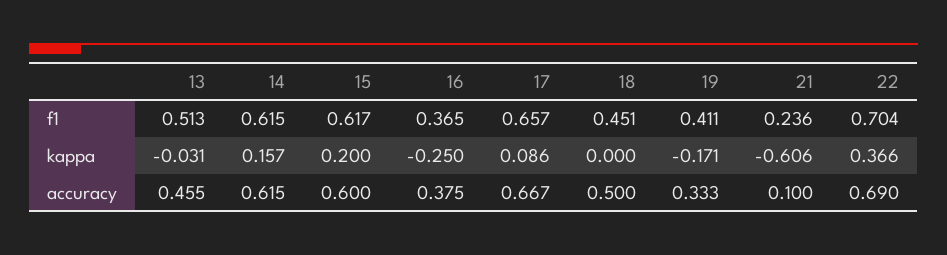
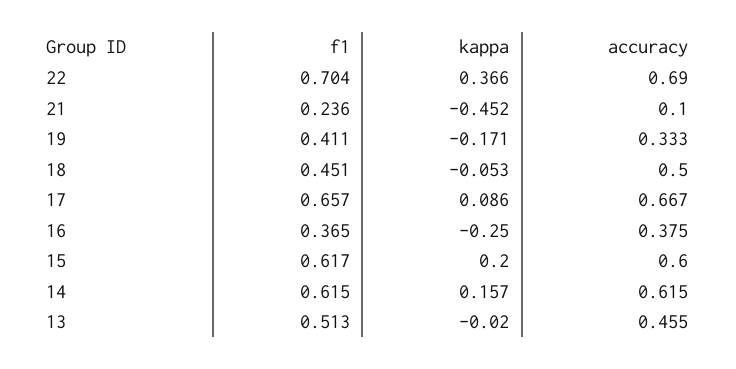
13, kappa: -0.031 -> -0.02
18, kappa: 0 -> -0.053
21, kappa: -0.606 -> -0.452

